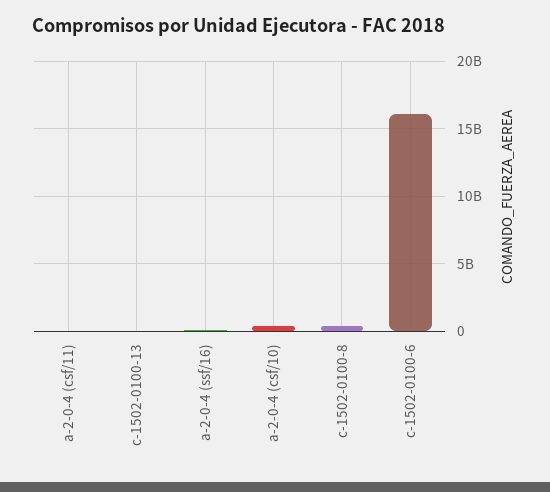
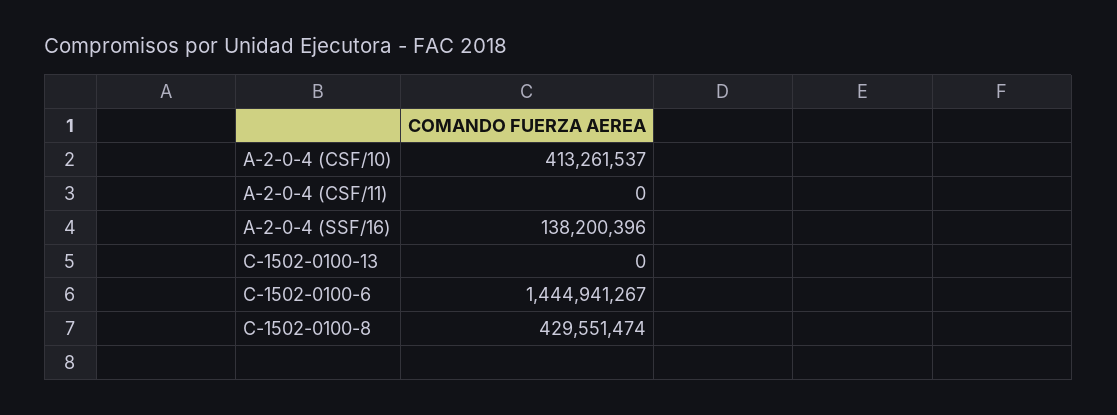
c-1502-0100-6: 16000000000 -> 1444941267

